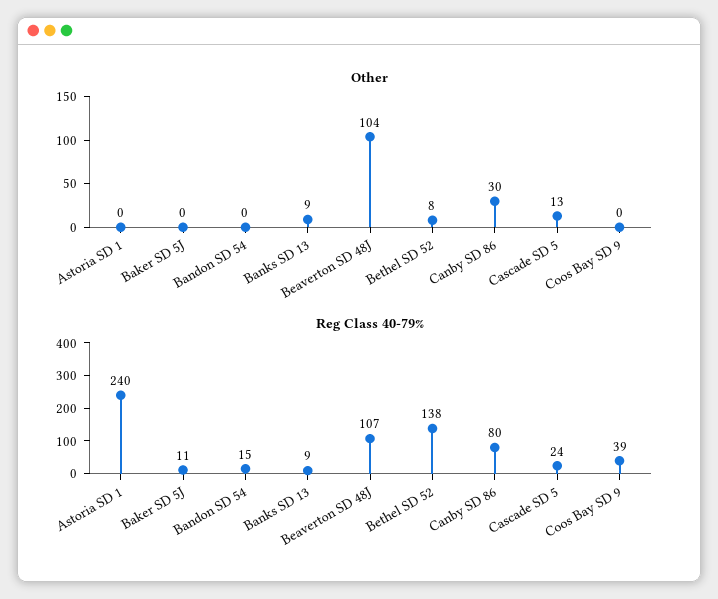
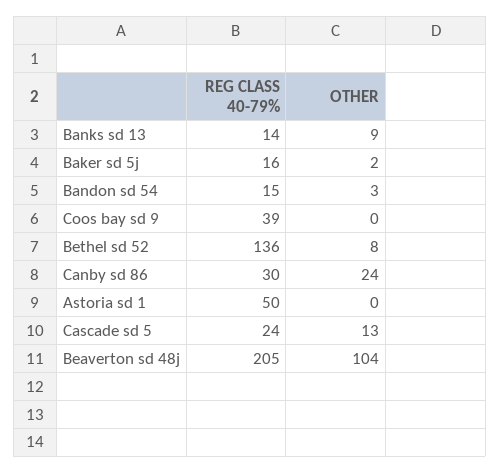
Other, Baker SD 5J: 0 -> 2
Other, Bandon SD 54: 0 -> 3
Other, Canby SD 86: 30 -> 24
Reg Class 40-79%, Astoria SD 1: 240 -> 50
Reg Class 40-79%, Baker SD 5J: 11 -> 16
Reg Class 40-79%, Banks SD 13: 9 -> 14
Reg Class 40-79%, Beaverton SD 48J: 107 -> 205
Reg Class 40-79%, Bethel SD 52: 138 -> 136
Reg Class 40-79%, Canby SD 86: 80 -> 30

